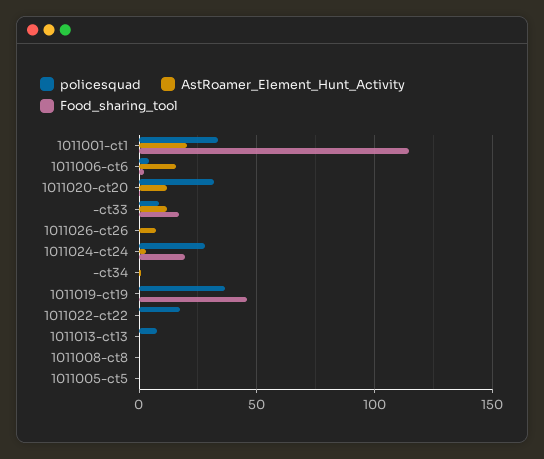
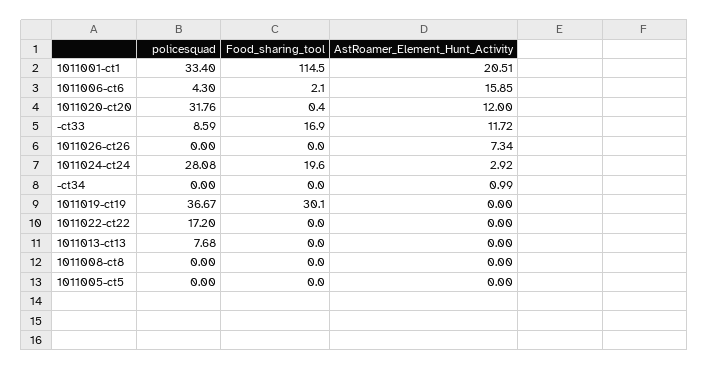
Food_sharing_tool, 1011019-ct19: 45 -> 30.1

